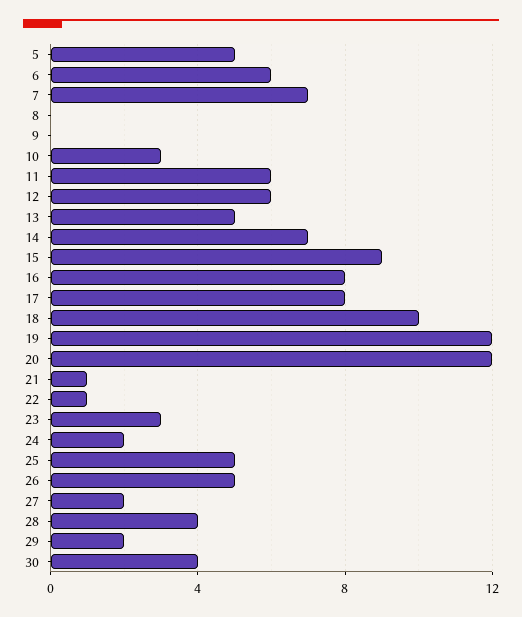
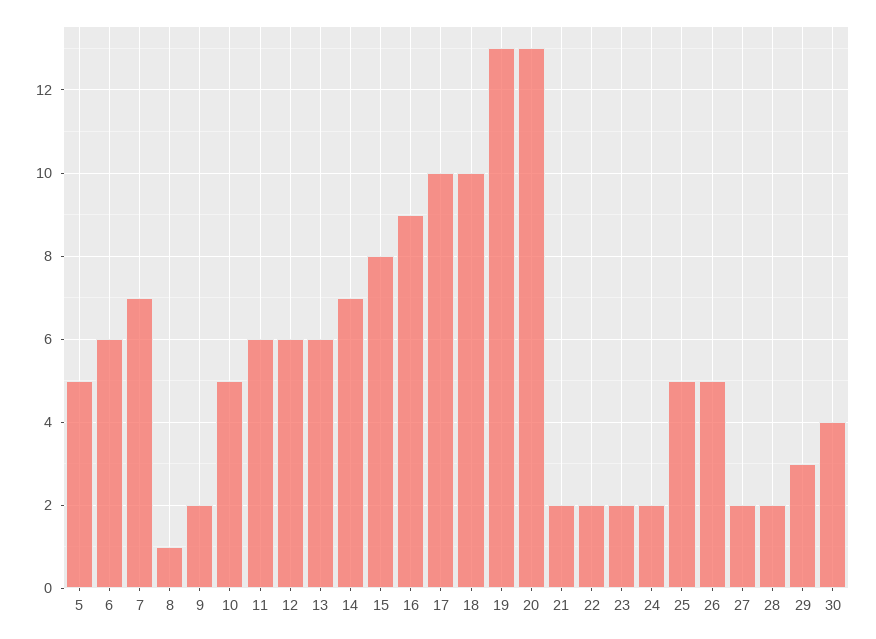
8: 0 -> 1
9: 0 -> 2
10: 3 -> 5
13: 5 -> 6
15: 9 -> 8
16: 8 -> 9
17: 8 -> 10
19: 12 -> 13
20: 12 -> 13
21: 1 -> 2
22: 1 -> 2
23: 3 -> 2
28: 4 -> 2
29: 2 -> 3

